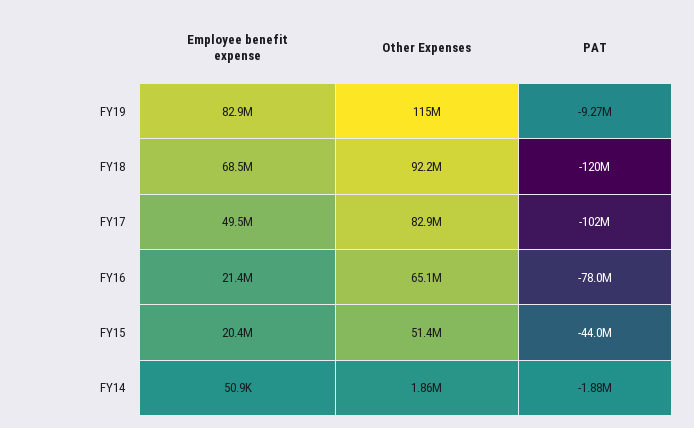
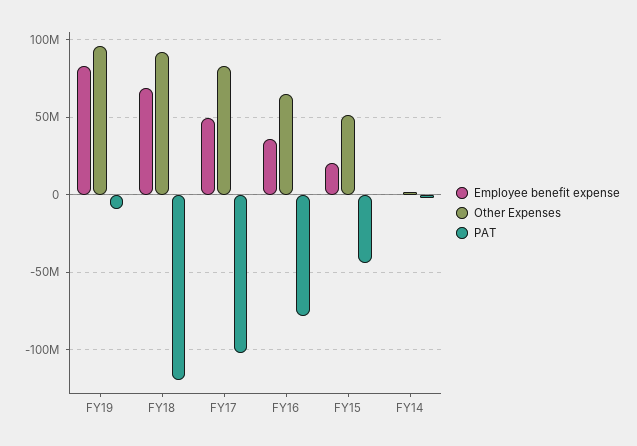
Other Expenses, FY19: 115000000 -> 95000000
Employee benefit expense, FY16: 21400000 -> 35000000

